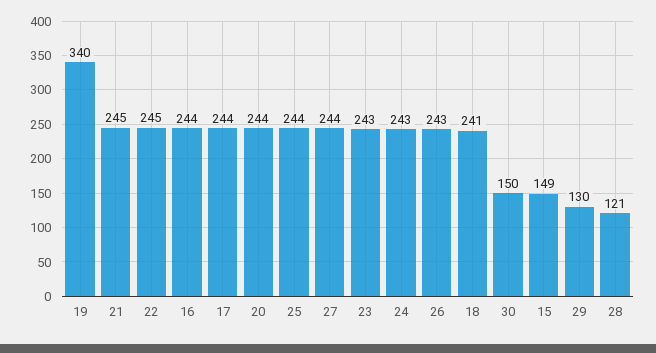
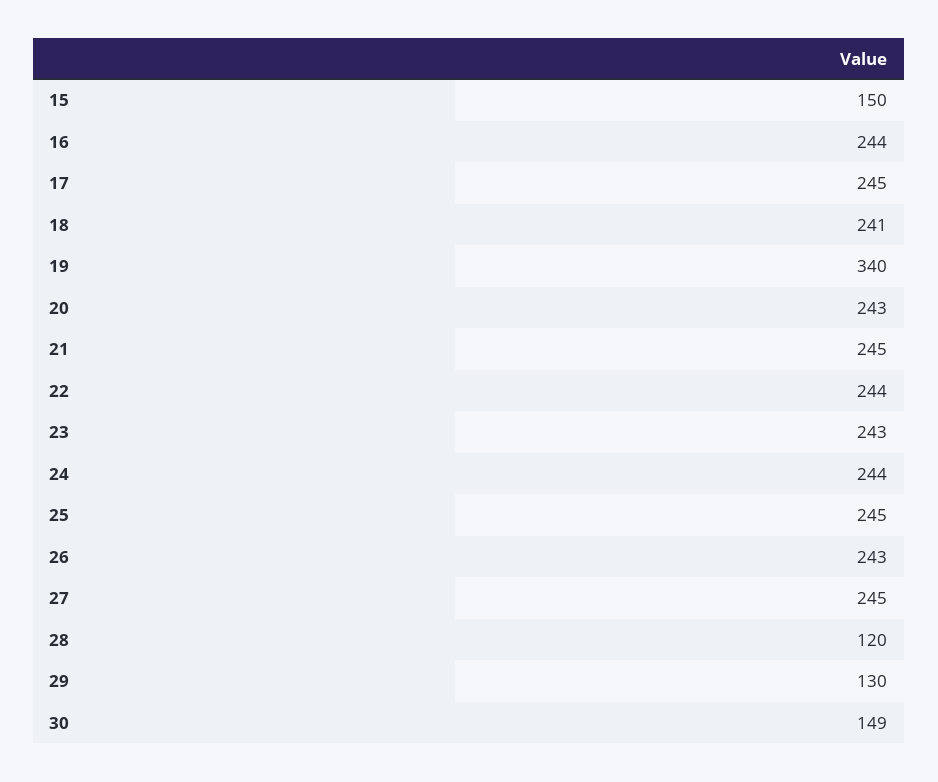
22: 245 -> 244
17: 244 -> 245
20: 244 -> 243
25: 244 -> 245
27: 244 -> 245
24: 243 -> 244
30: 150 -> 149
15: 149 -> 150
28: 121 -> 120

